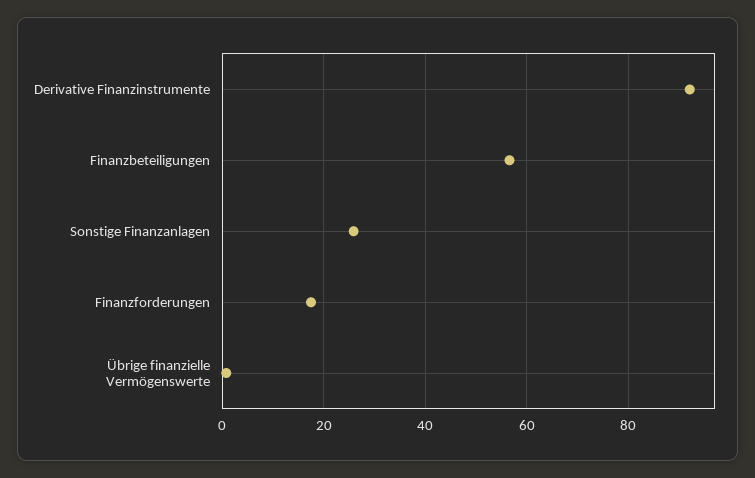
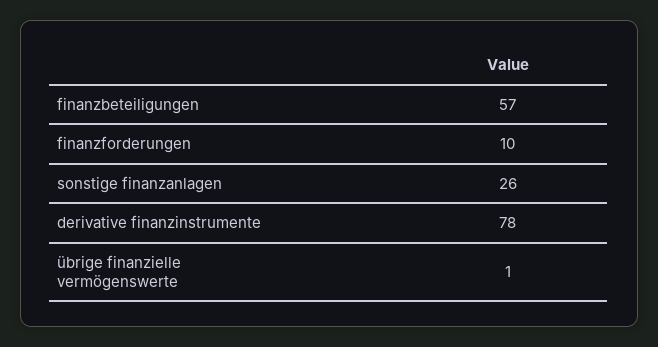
Derivative Finanzinstrumente: 92 -> 78
Finanzforderungen: 18 -> 10

